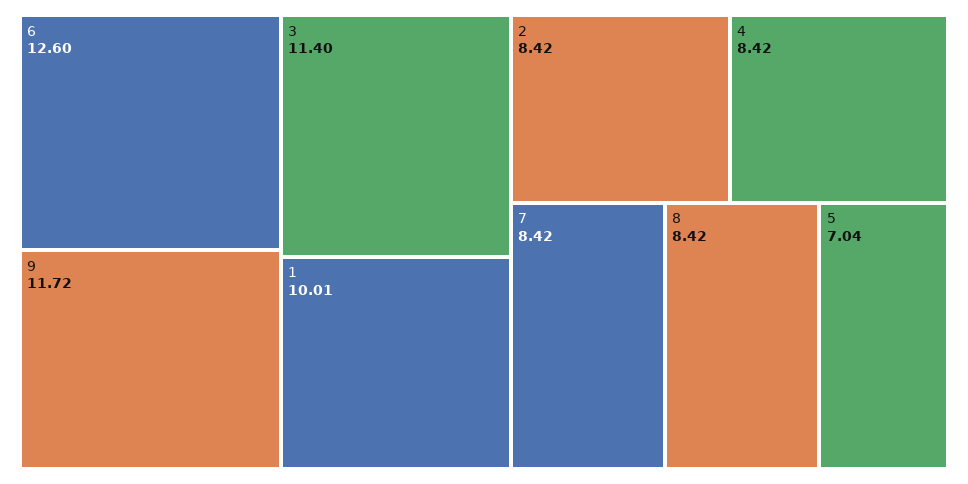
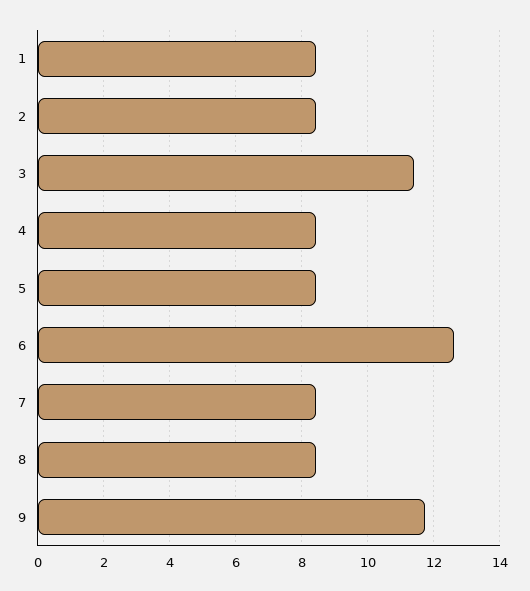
1: 10.01 -> 8.4
5: 7.04 -> 8.4

